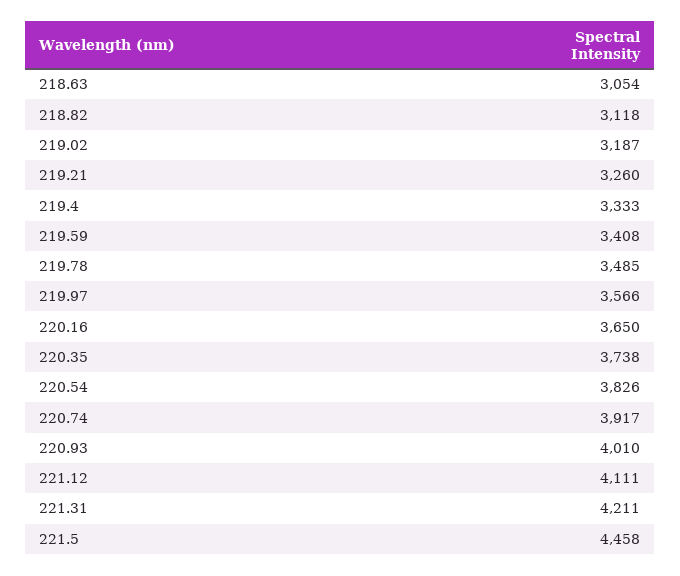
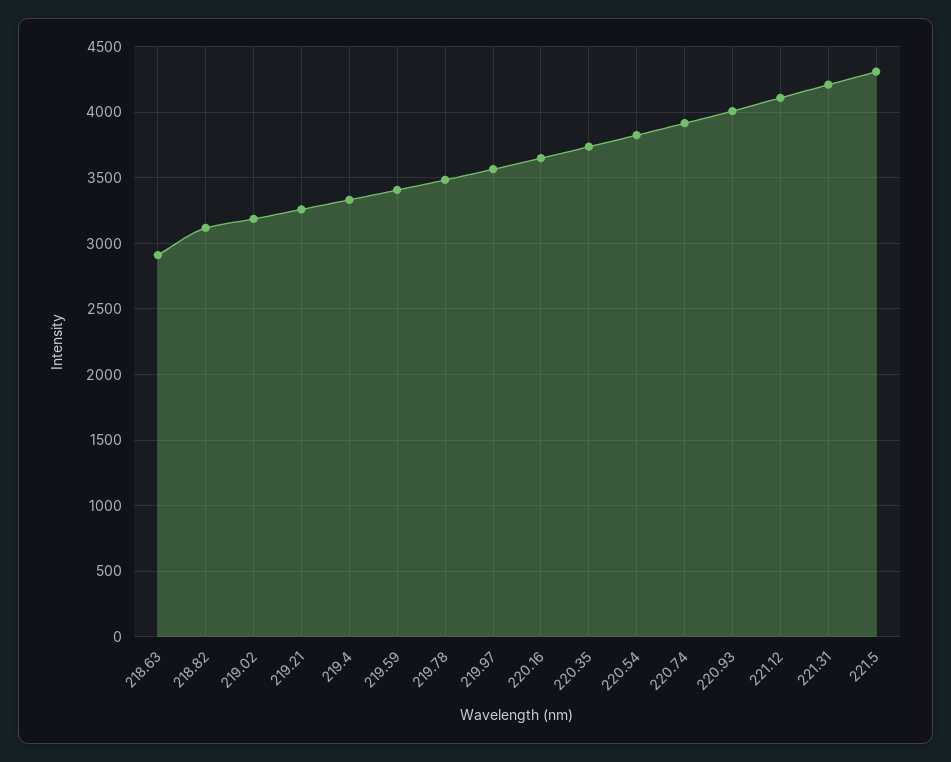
218.63: 3054 -> 2900
221.5: 4458 -> 4300

